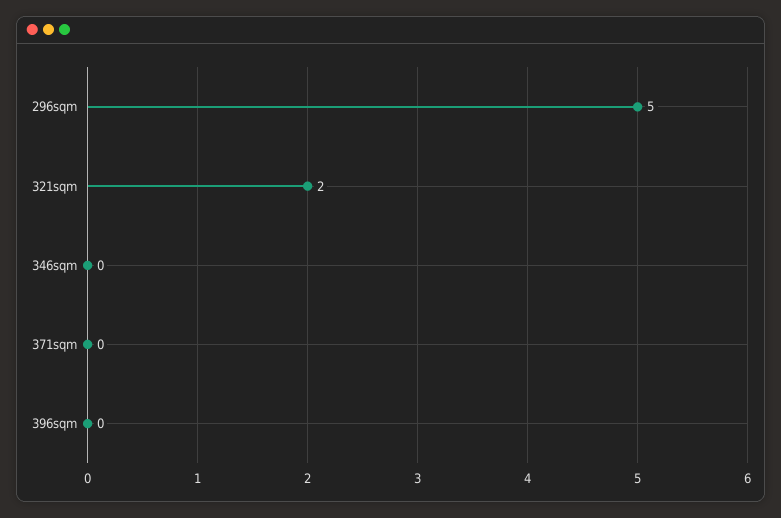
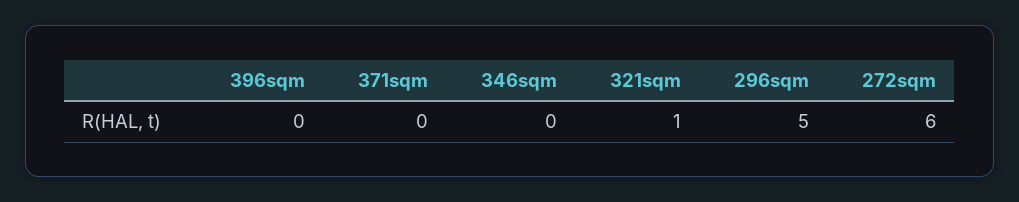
321sqm: 2 -> 1
272sqm: none -> 6

